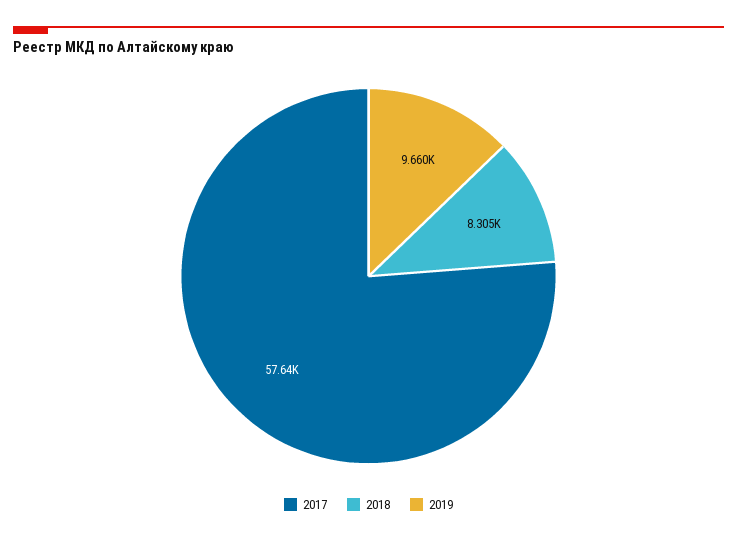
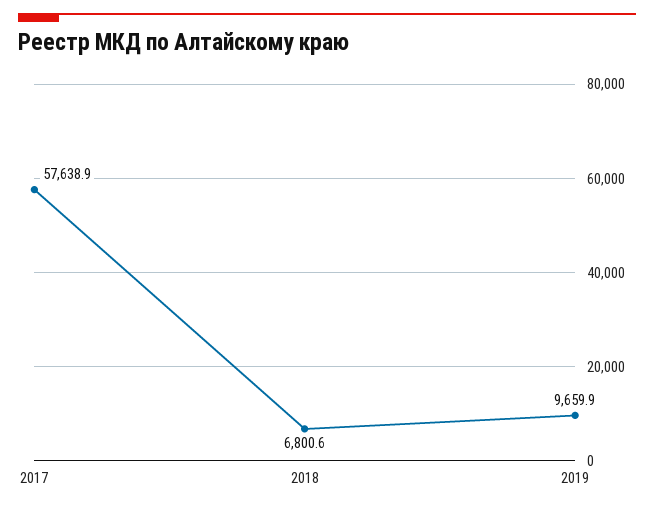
2018: 8305 -> 6800.6

